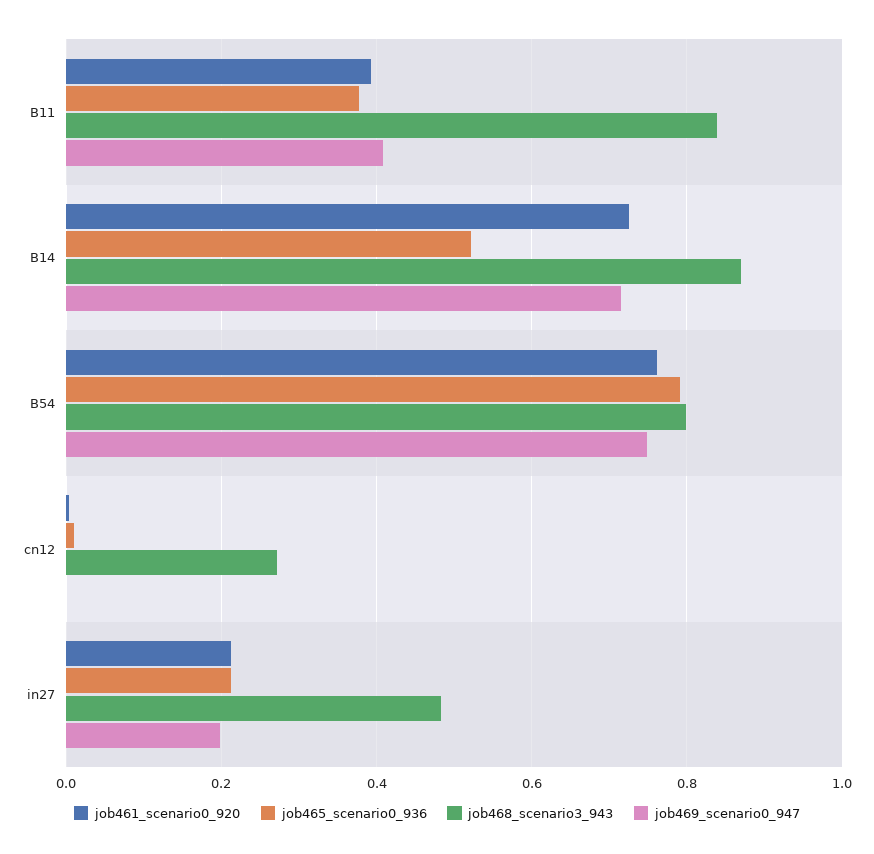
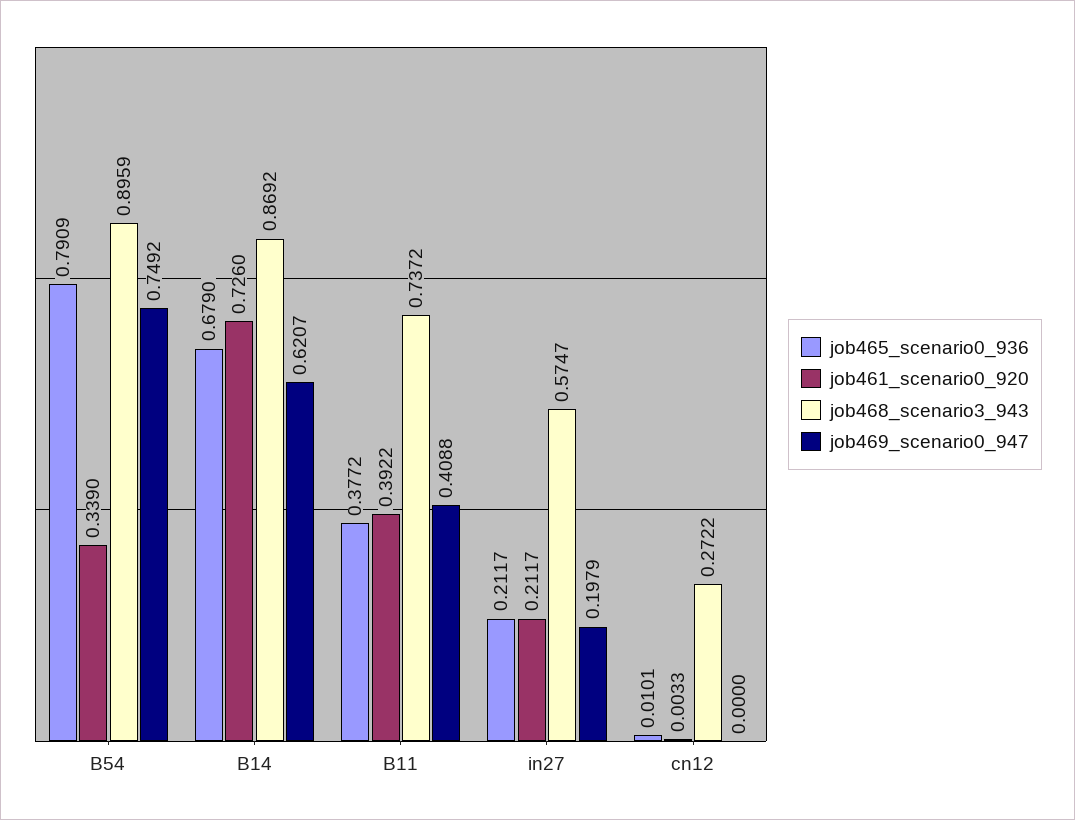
job468_scenario3_943, B11: 0.84 -> 0.7372
job465_scenario0_936, B14: 0.52 -> 0.679
job469_scenario0_947, B14: 0.72 -> 0.6207
job461_scenario0_920, B54: 0.76 -> 0.339
job468_scenario3_943, B54: 0.8 -> 0.8959
job468_scenario3_943, in27: 0.48 -> 0.5747

